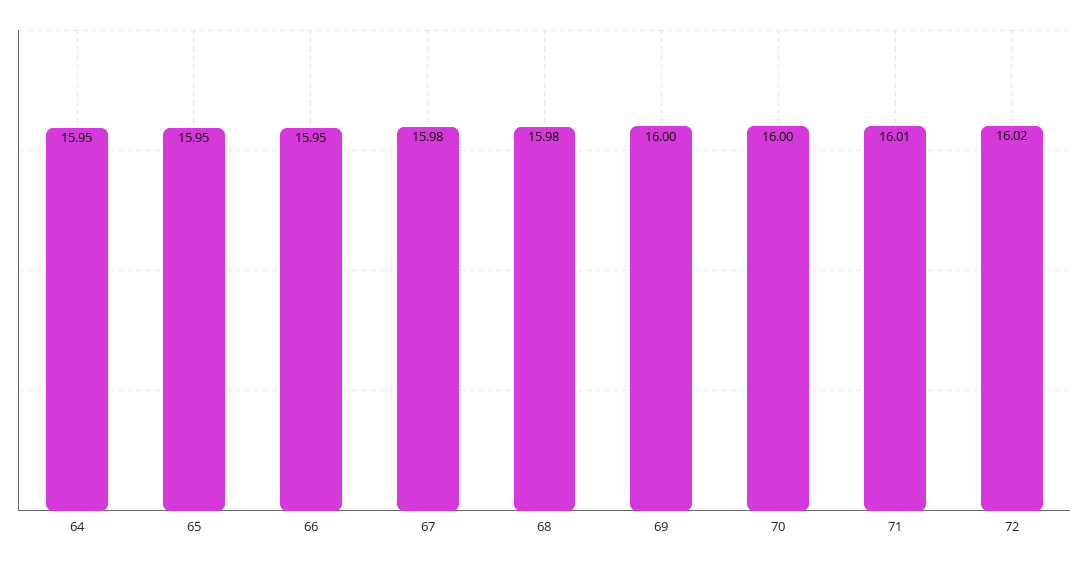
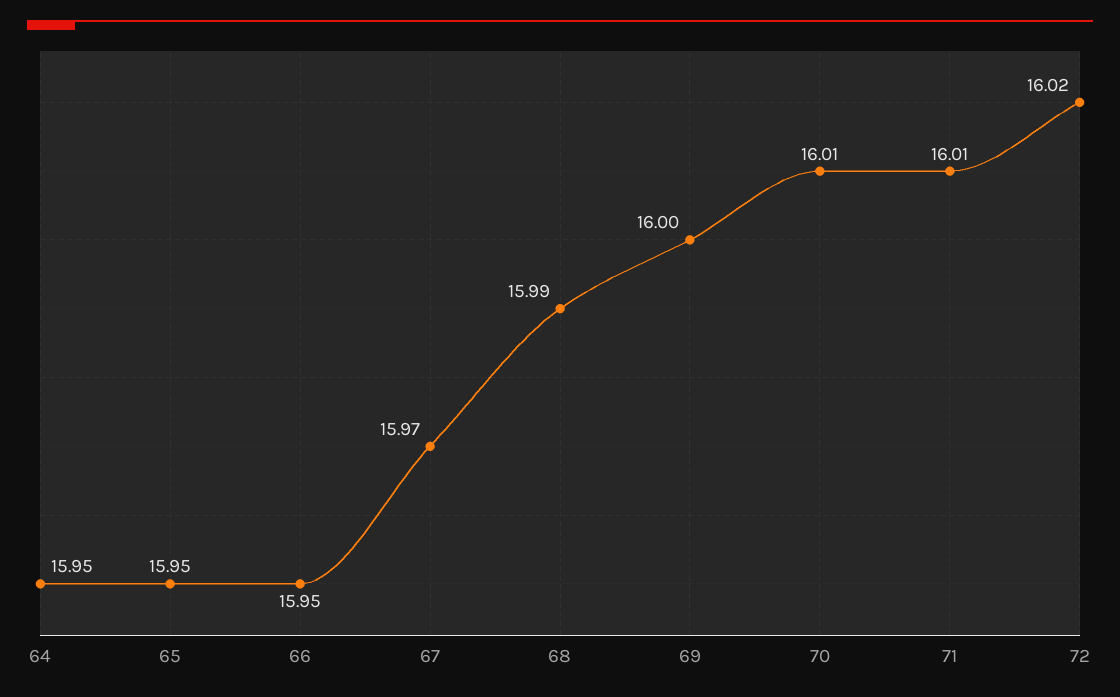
67: 15.98 -> 15.97
68: 15.98 -> 15.99
70: 16 -> 16.01

